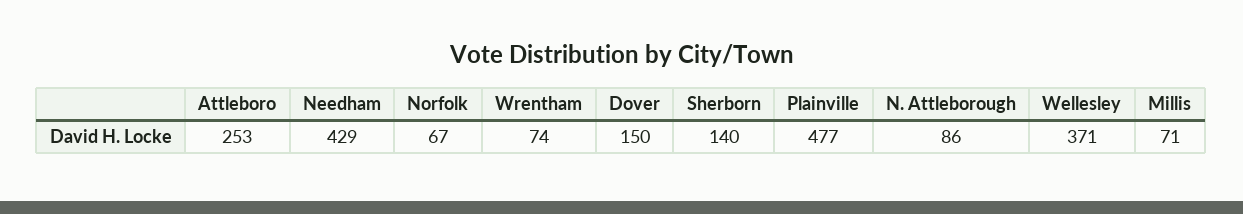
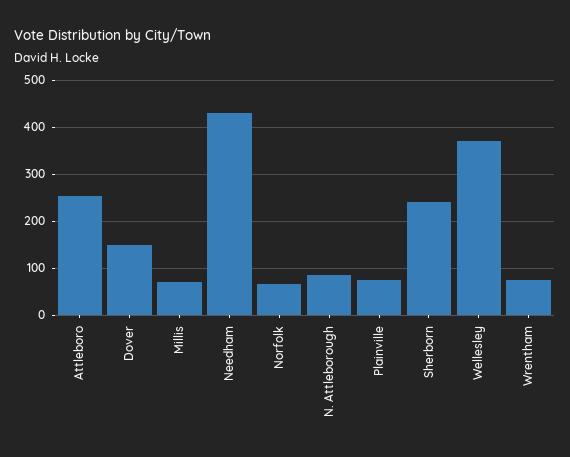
Sherborn: 140 -> 240
Plainville: 477 -> 80

